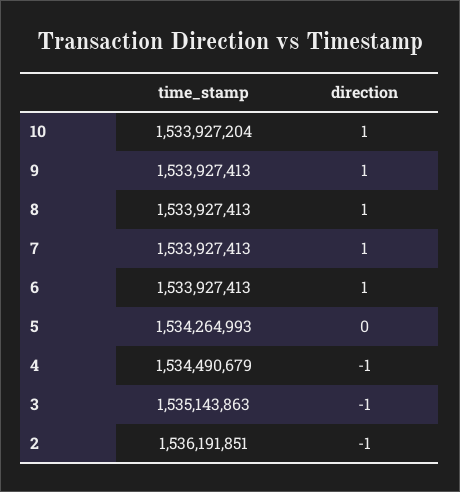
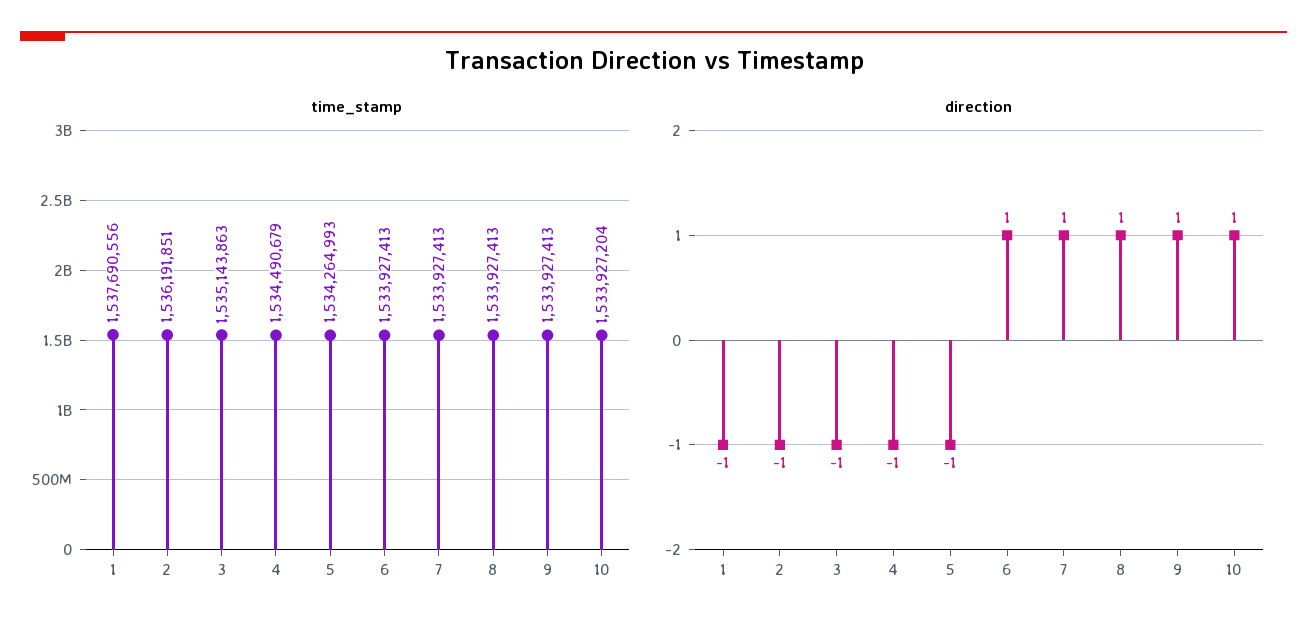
direction, 5: 0 -> -1
time_stamp, 1: none -> 1537690556
direction, 1: none -> -1

